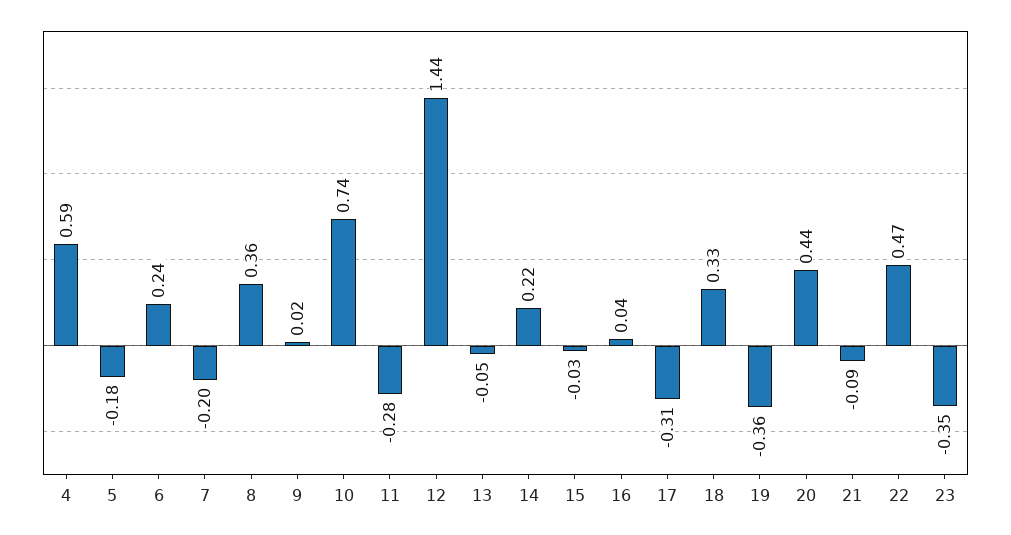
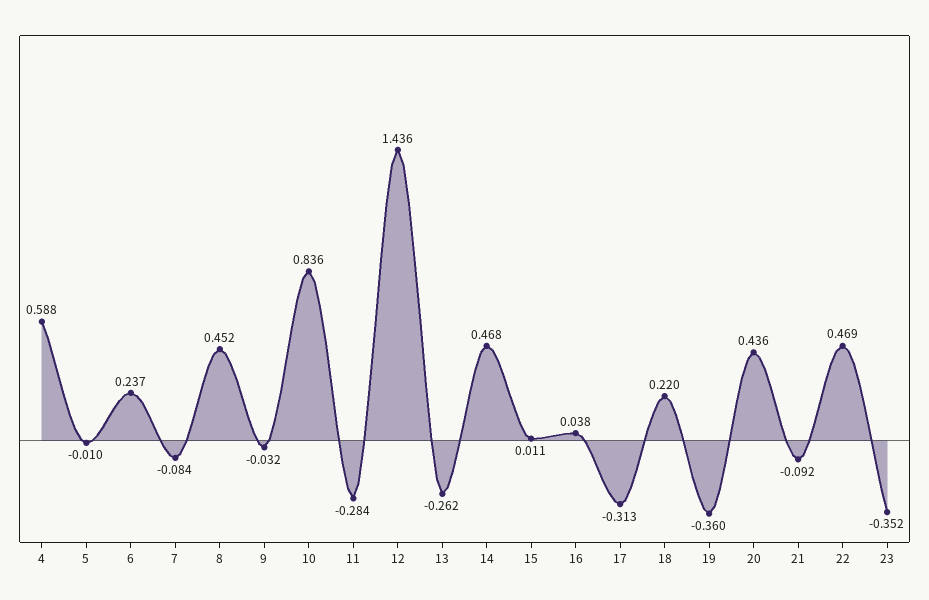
5: -0.18 -> -0.01
7: -0.2 -> -0.084
8: 0.36 -> 0.452
9: 0.02 -> -0.032
10: 0.74 -> 0.836
13: -0.05 -> -0.262
14: 0.22 -> 0.468
15: -0.03 -> 0.011
18: 0.33 -> 0.22

